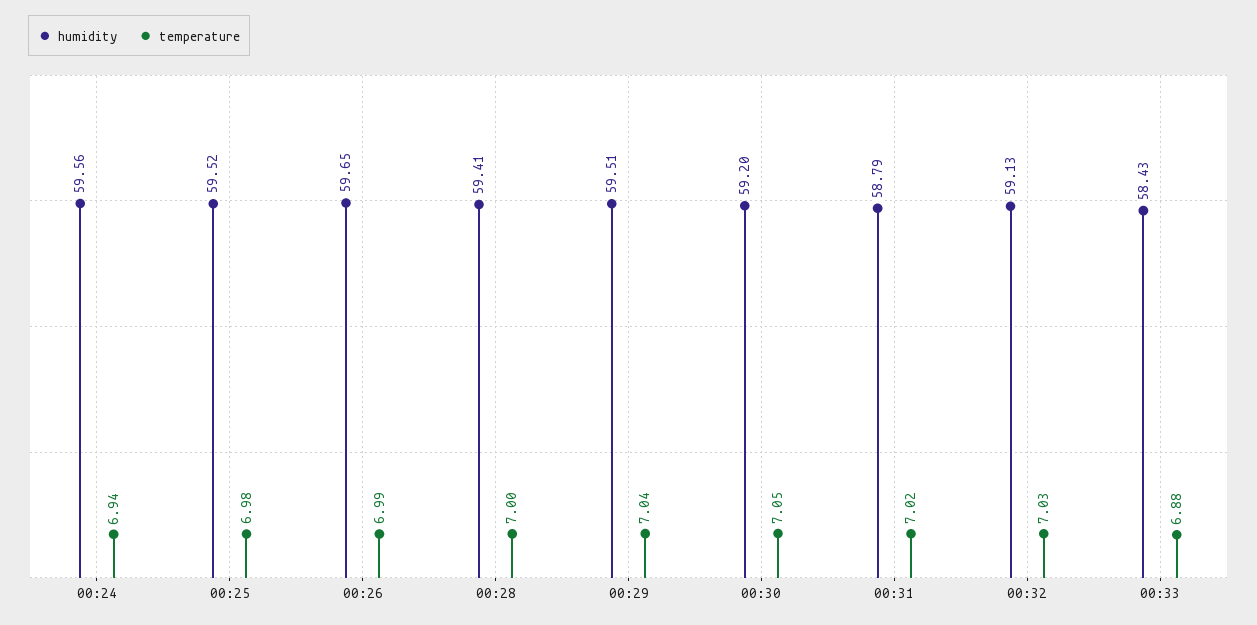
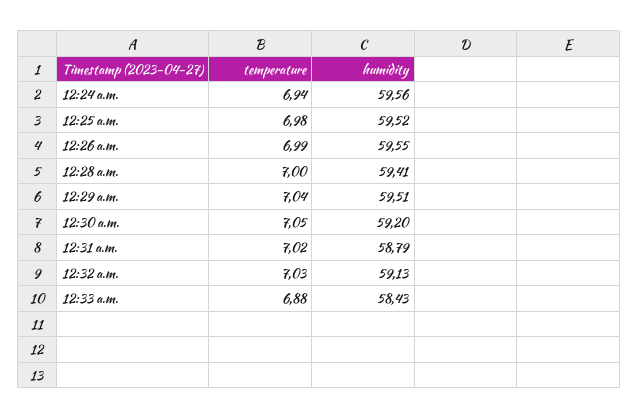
humidity, 00:26: 59.65 -> 59.55

